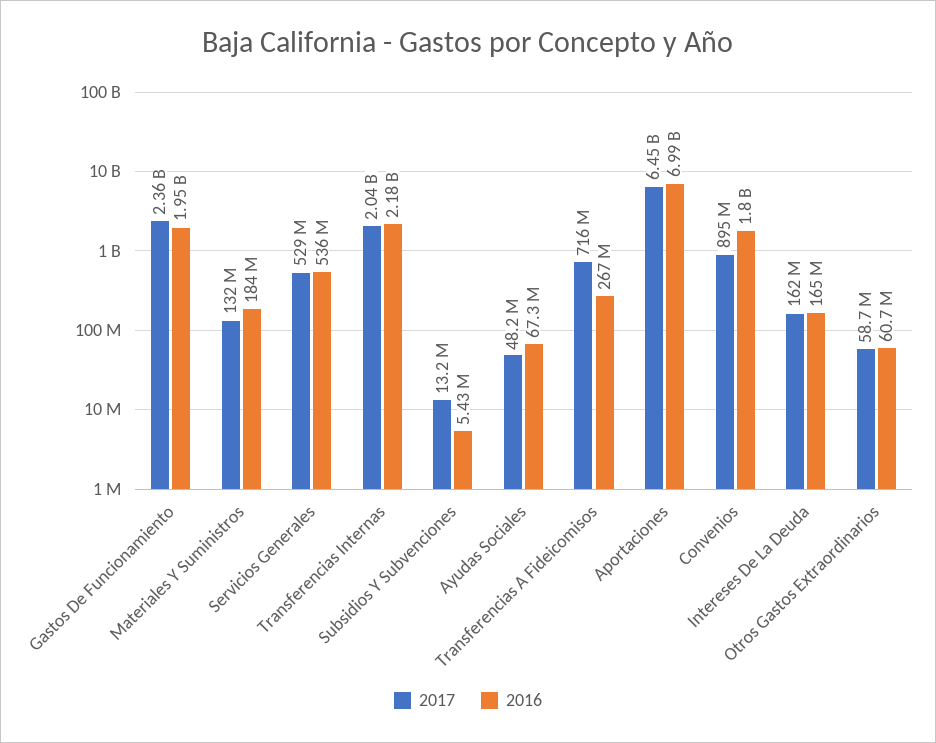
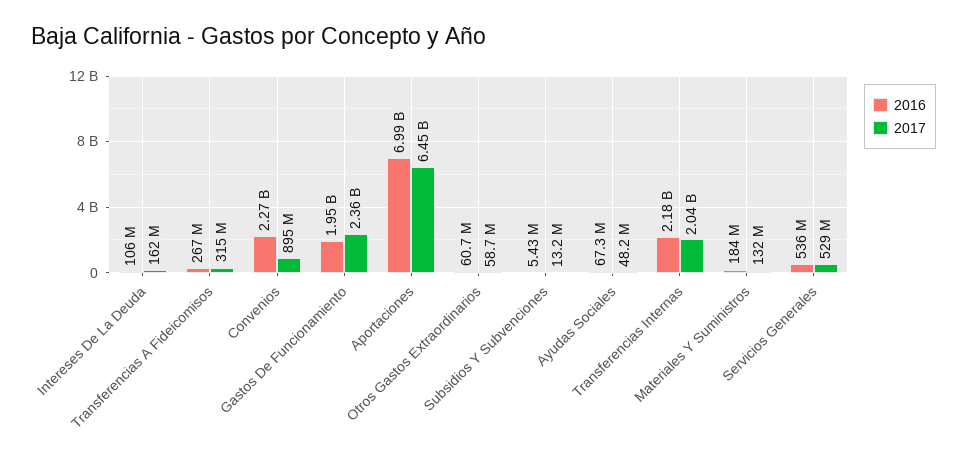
2017, Transferencias A Fideicomisos: 716000000 -> 315000000
2016, Convenios: 1800000000 -> 2270000000
2016, Intereses De La Deuda: 165000000 -> 106000000

